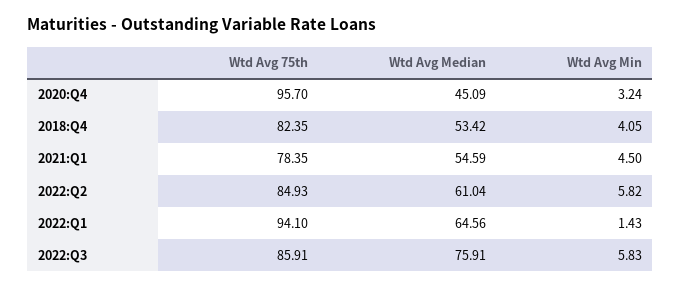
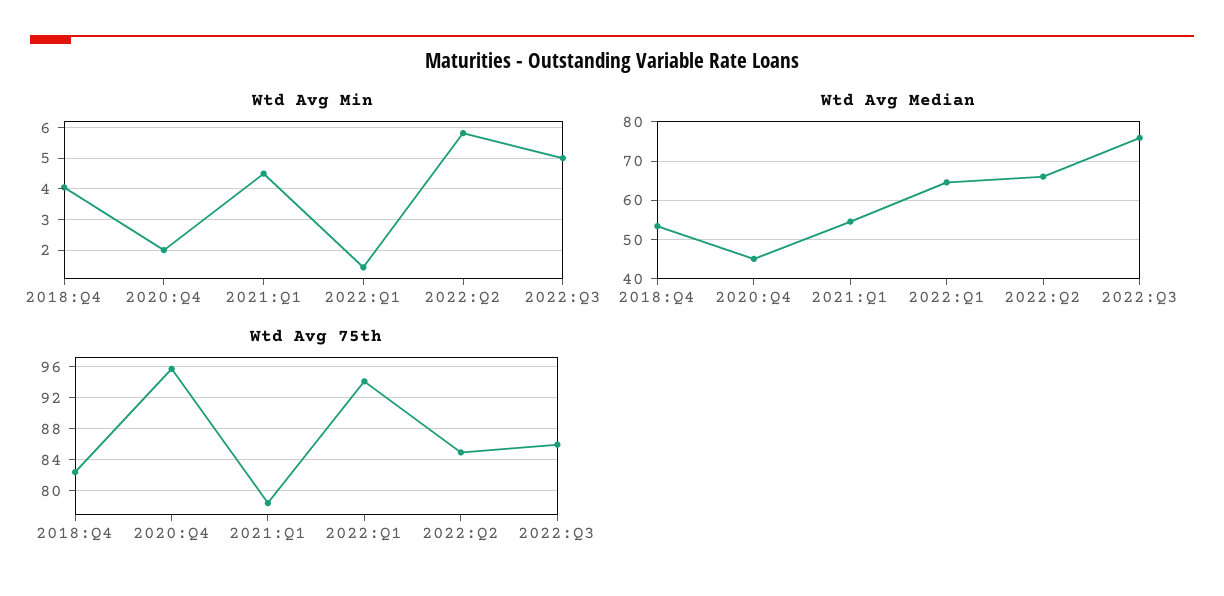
Wtd Avg Min, 2020:Q4: 3.24 -> 2
Wtd Avg Median, 2022:Q2: 61.04 -> 66
Wtd Avg Min, 2022:Q3: 5.83 -> 5

